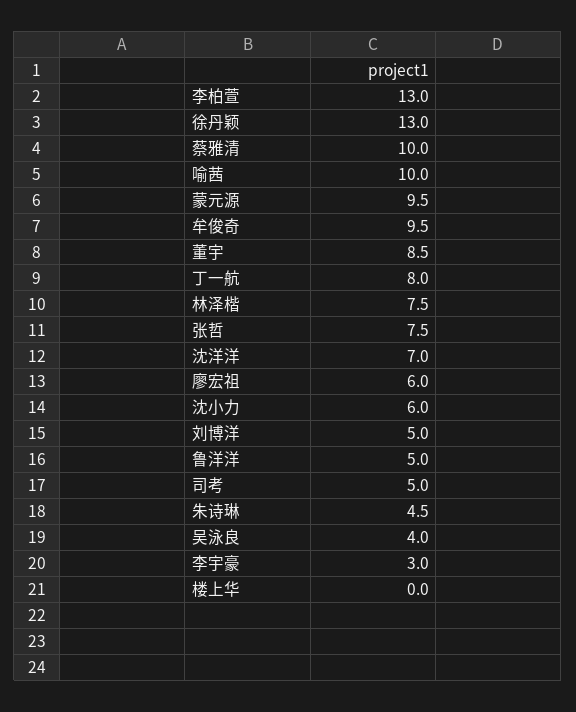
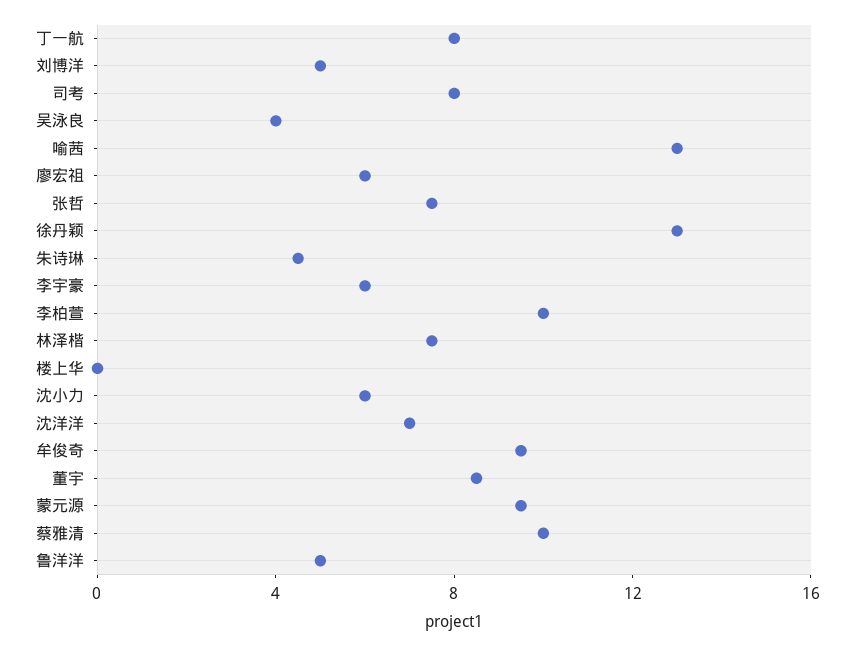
李柏萱: 13 -> 10
喻茜: 10 -> 13
司考: 5 -> 8
李宇豪: 3 -> 6

